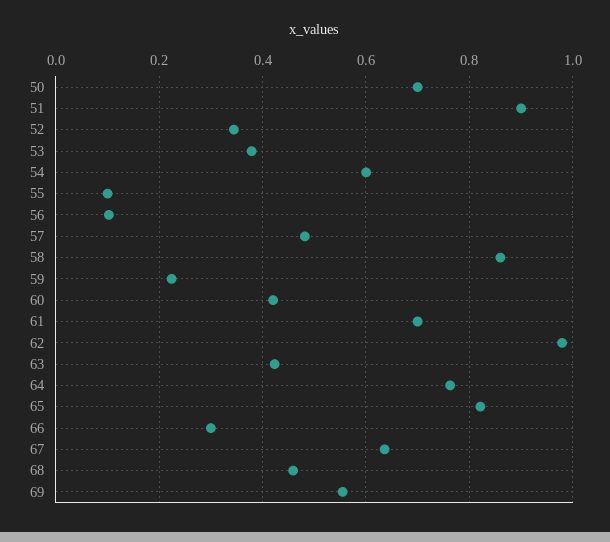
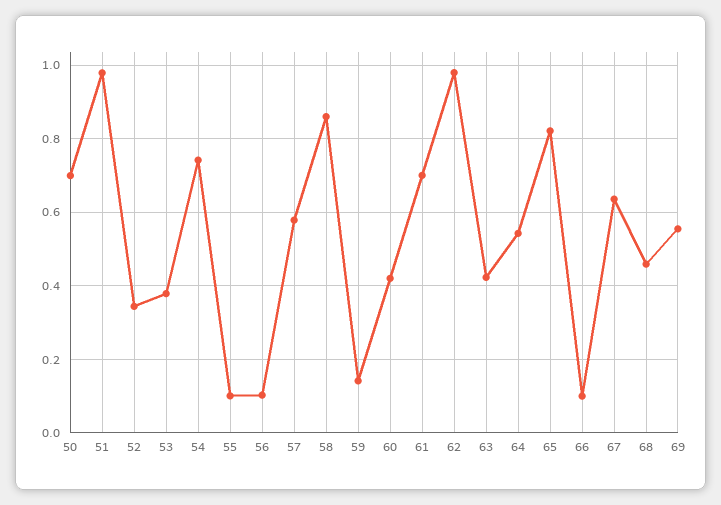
51: 0.9 -> 0.98
54: 0.6 -> 0.74
57: 0.48 -> 0.58
59: 0.22 -> 0.14
64: 0.76 -> 0.54
66: 0.3 -> 0.1

